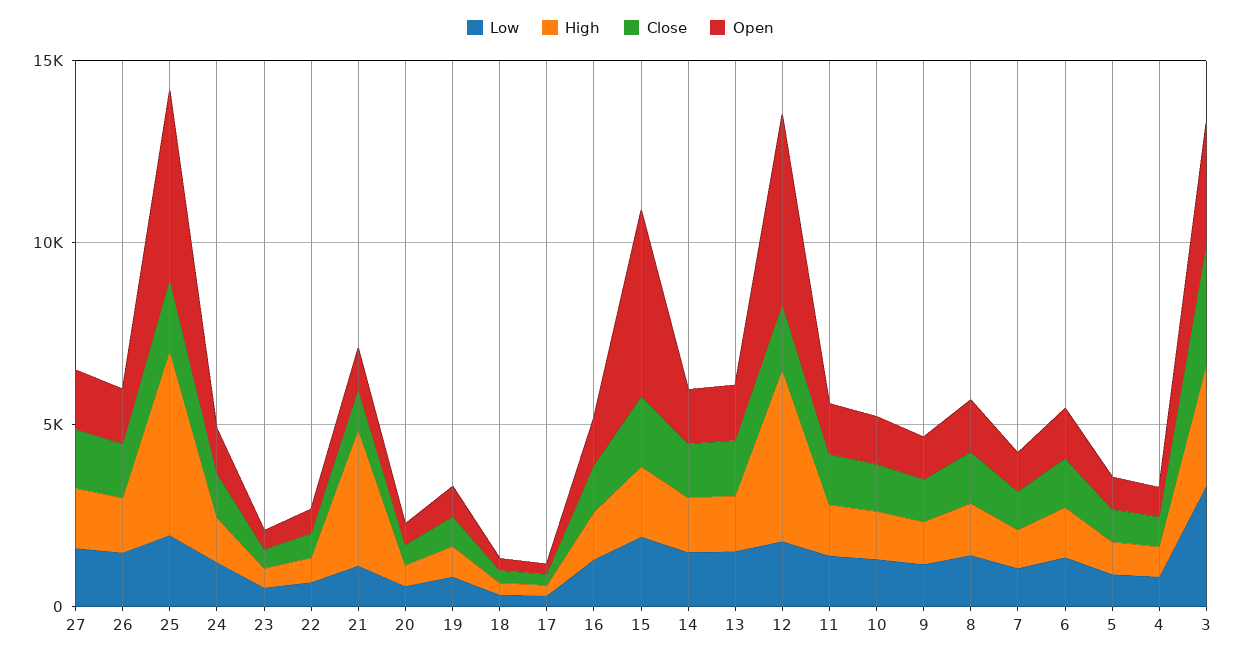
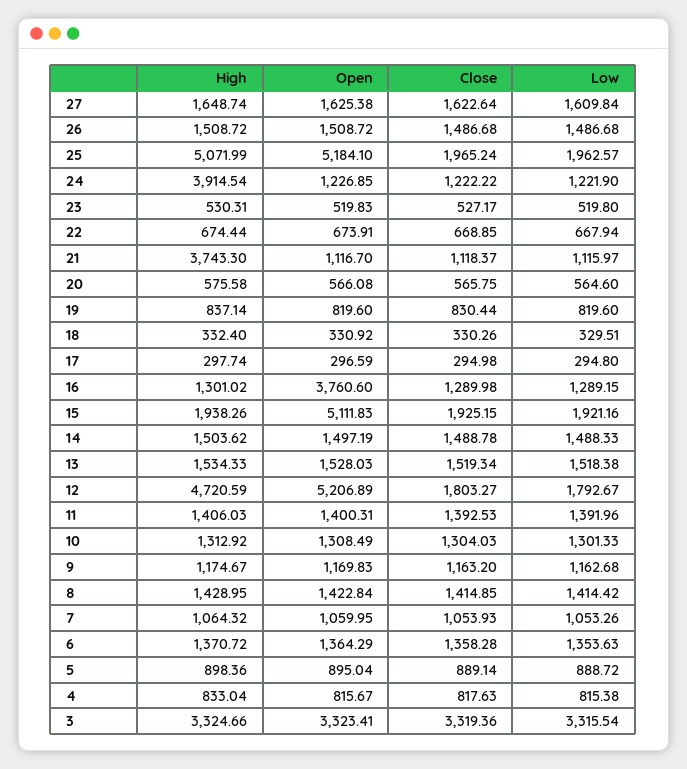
High, 24: 1000 -> 3914.54
Open, 16: 1000 -> 3760.6

